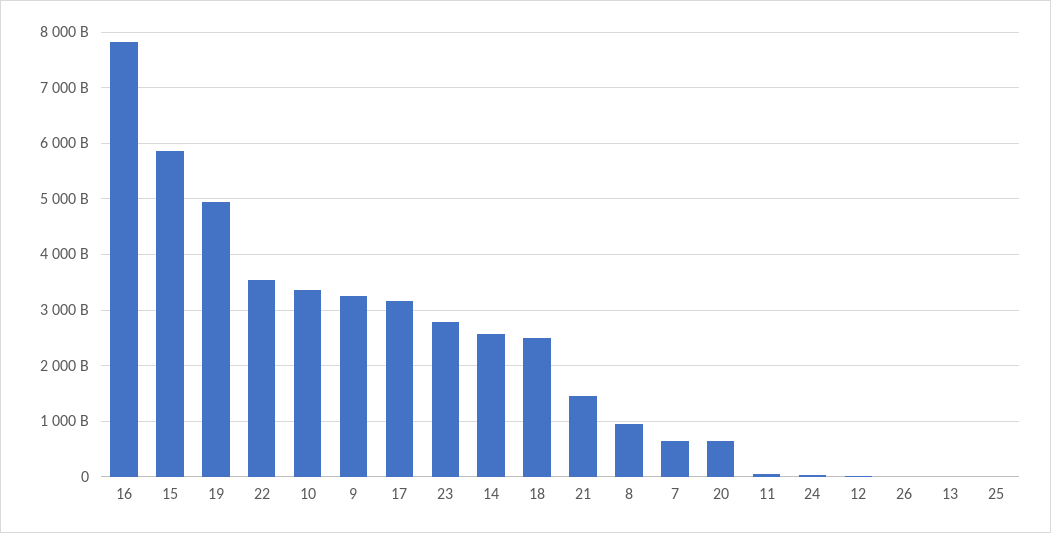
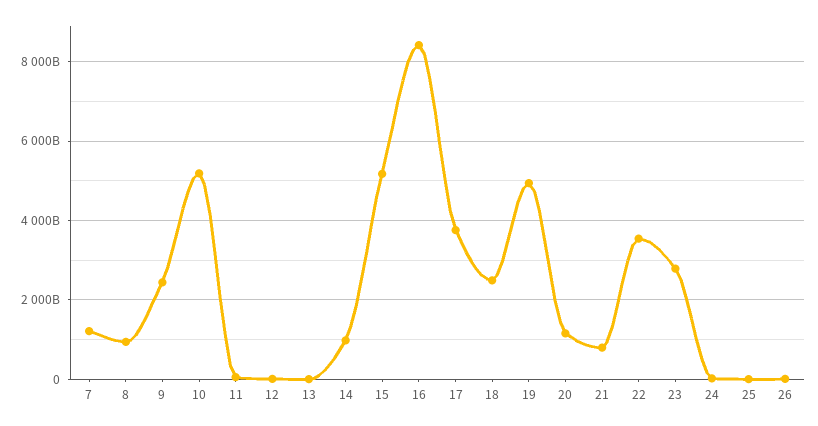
16: 7800000000000 -> 8400000000000
15: 5800000000000 -> 5200000000000
10: 3400000000000 -> 5200000000000
9: 3200000000000 -> 2400000000000
17: 3200000000000 -> 3800000000000
14: 2600000000000 -> 1000000000000
21: 1400000000000 -> 800000000000
7: 600000000000 -> 1200000000000
20: 600000000000 -> 1200000000000

